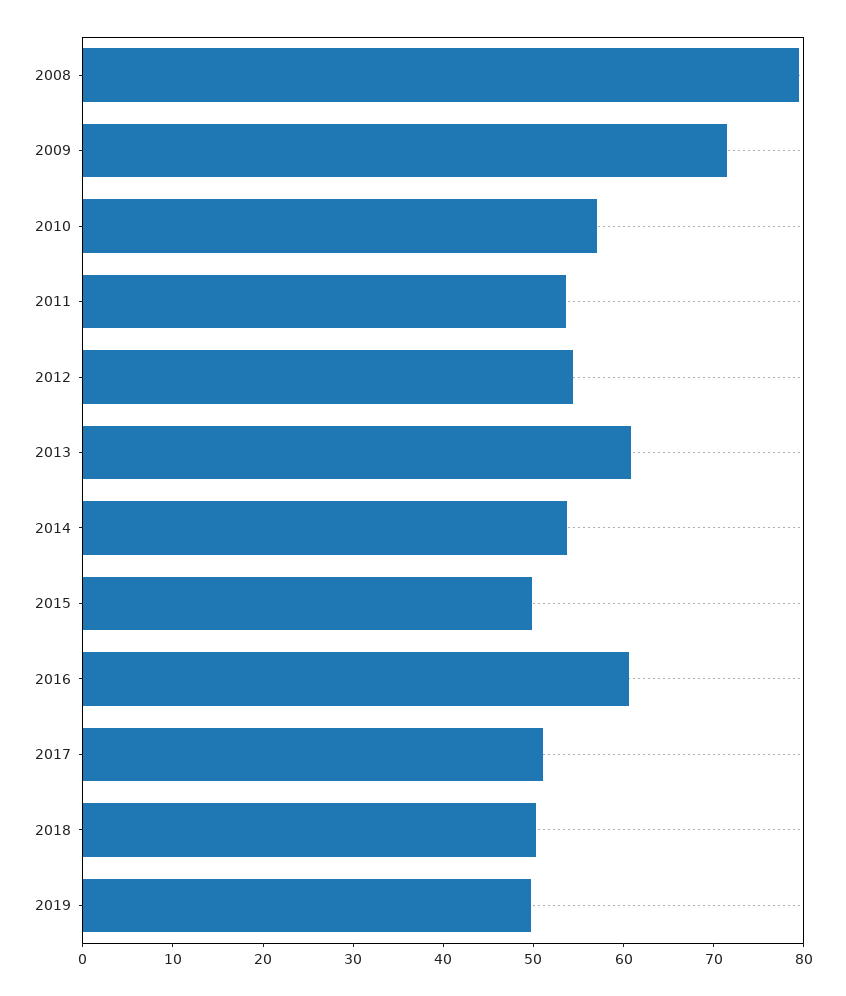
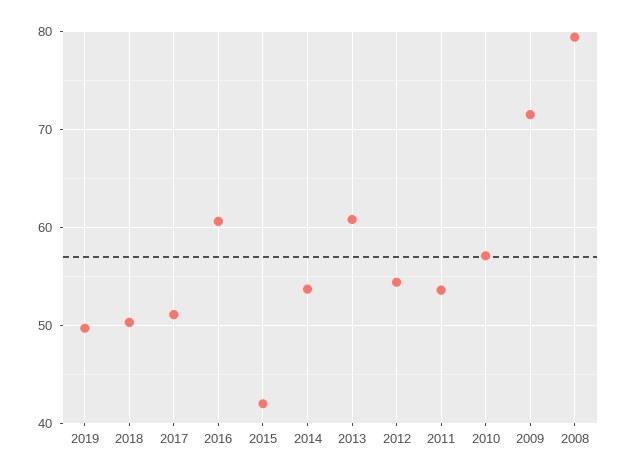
2015: 50 -> 42

